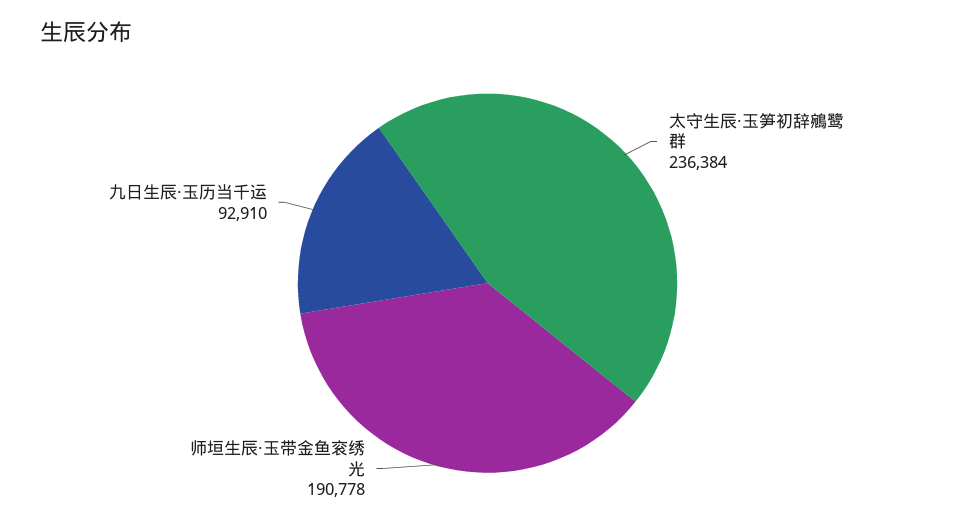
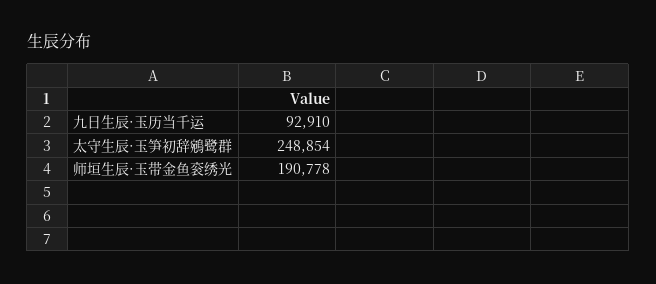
太守生辰·玉笋初辞鵷鹭群: 236384 -> 248854

